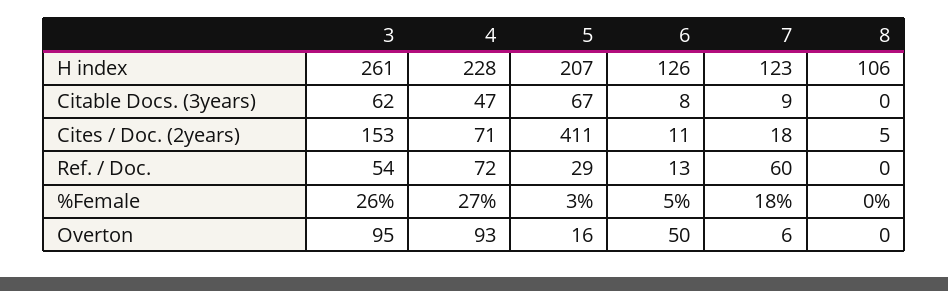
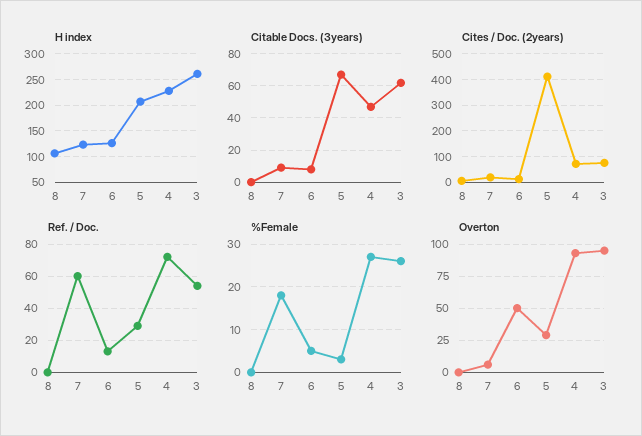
Cites / Doc. (2years), 3: 153 -> 75
Overton, 5: 16 -> 30

